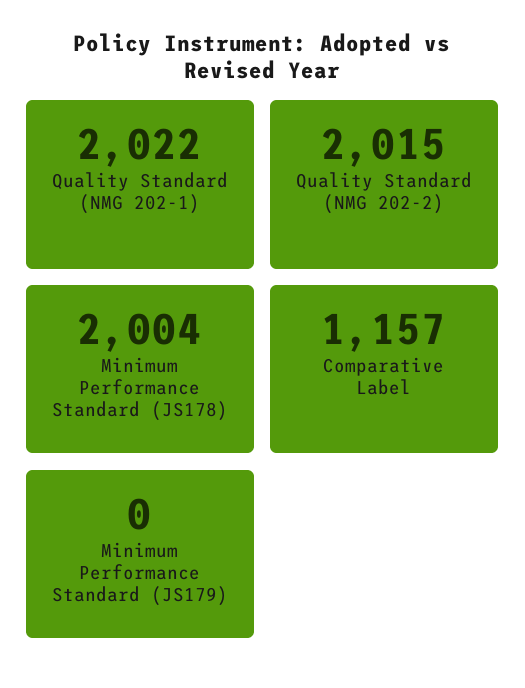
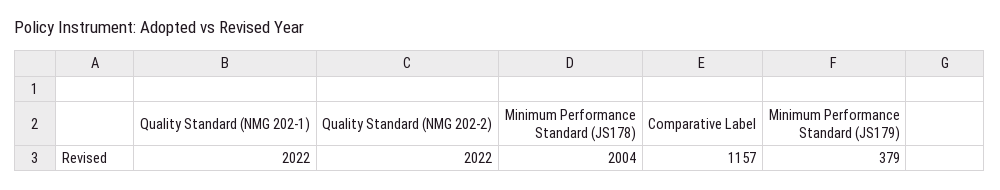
Quality Standard (NMG 202-2): 2015 -> 2022
Minimum Performance Standard (JS179): 0 -> 379

